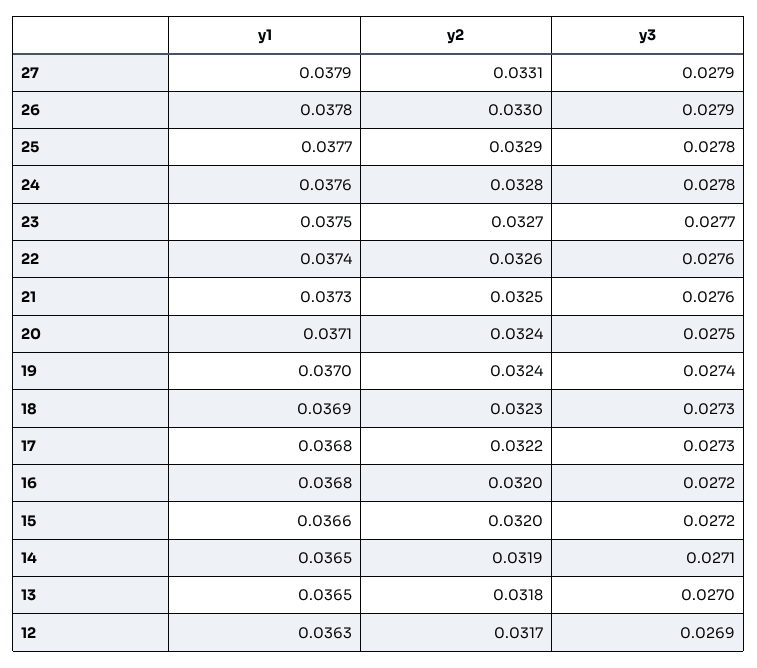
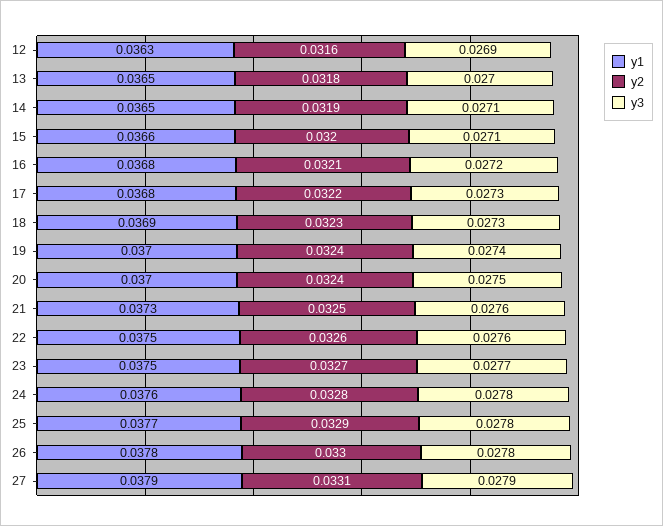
y3, 26: 0.0279 -> 0.0278
y1, 22: 0.0374 -> 0.0375
y1, 20: 0.0371 -> 0.037
y2, 16: 0.032 -> 0.0321
y3, 15: 0.0272 -> 0.0271
y2, 12: 0.0317 -> 0.0316

